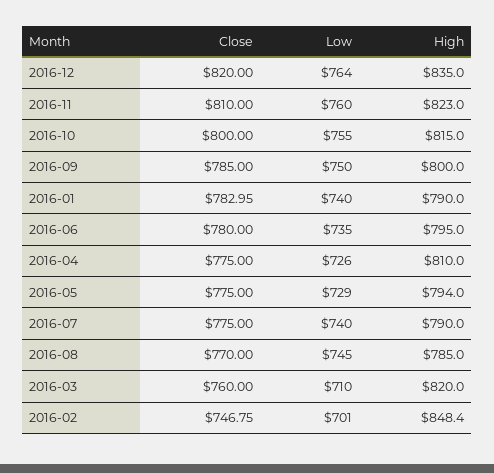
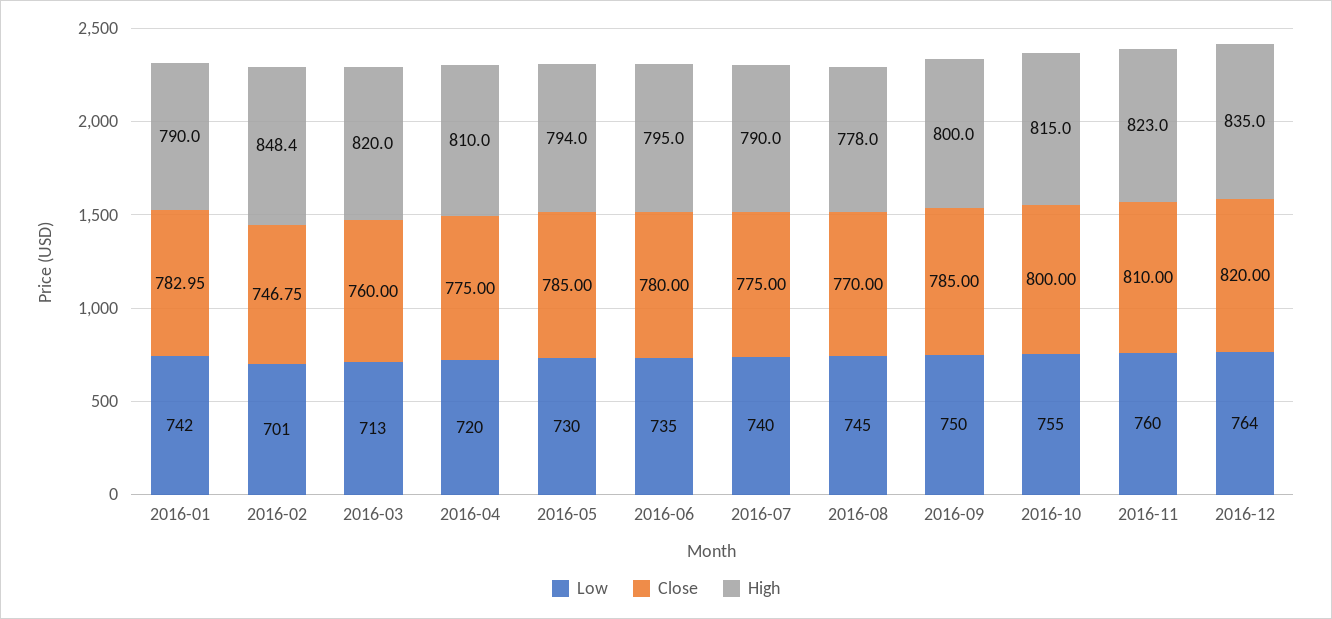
Low, 2016-01: 740 -> 742
Low, 2016-04: 726 -> 720
Close, 2016-05: 775 -> 785
Low, 2016-05: 729 -> 730
High, 2016-08: 785 -> 778
Low, 2016-03: 710 -> 713

